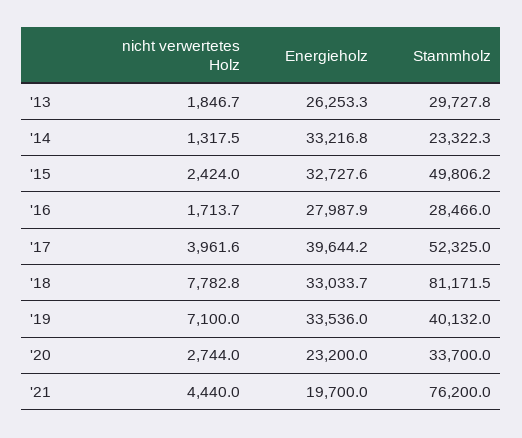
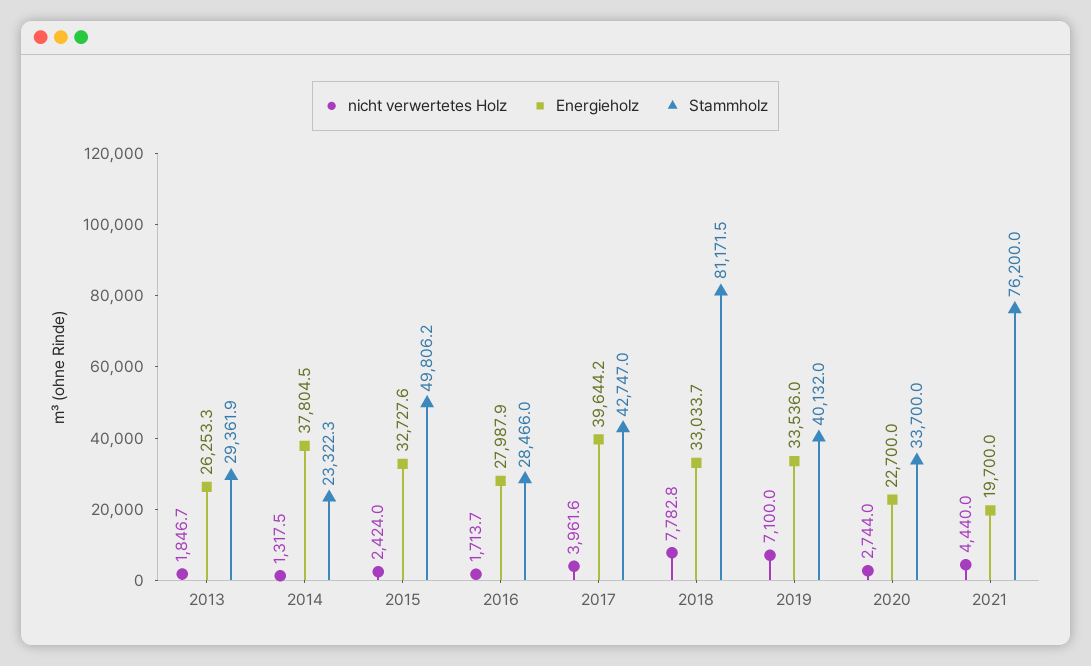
Stammholz, '13: 29727.8 -> 29361.9
Energieholz, '14: 33216.8 -> 37804.5
Stammholz, '17: 52325 -> 42747
Energieholz, '20: 23200 -> 22700

